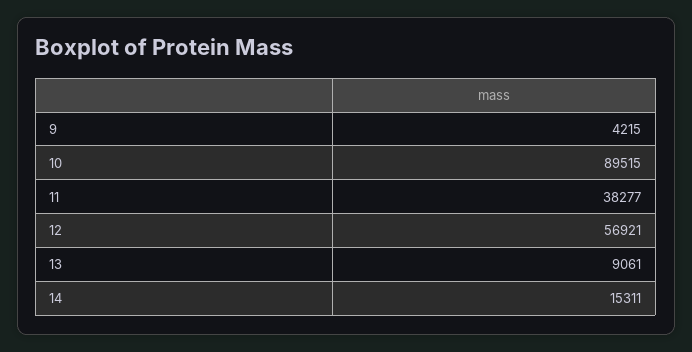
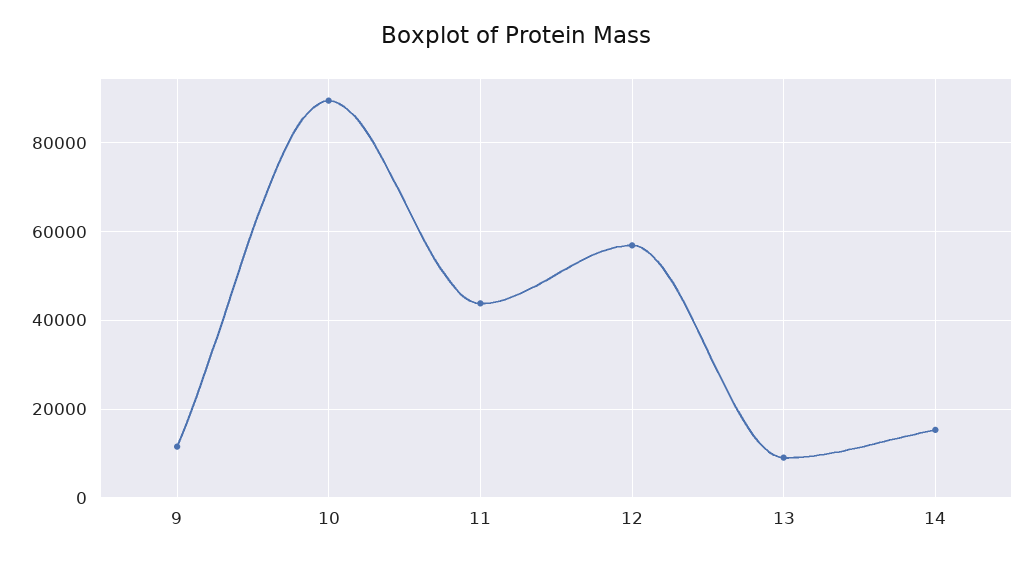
9: 4215 -> 12000
11: 38277 -> 44000

